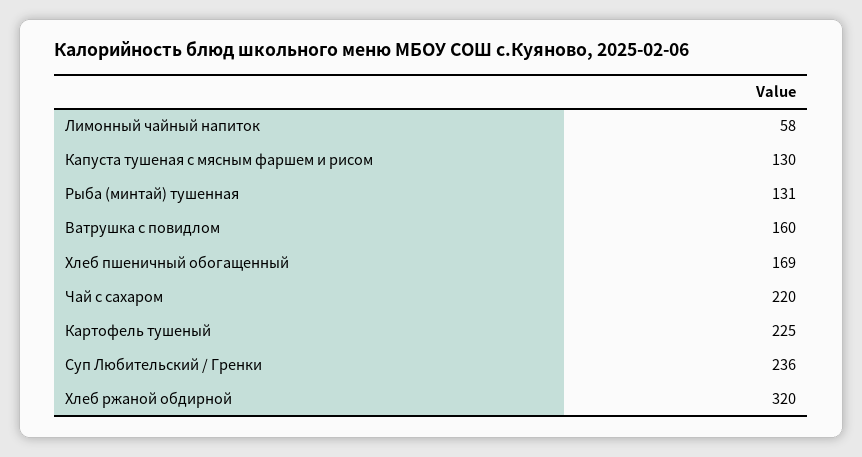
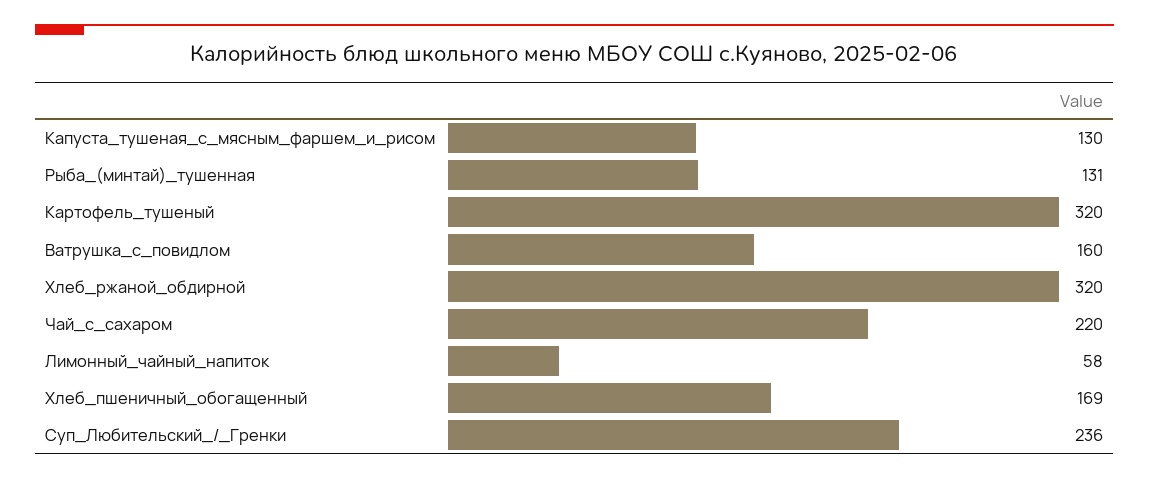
Картофель тушеный: 225 -> 320

